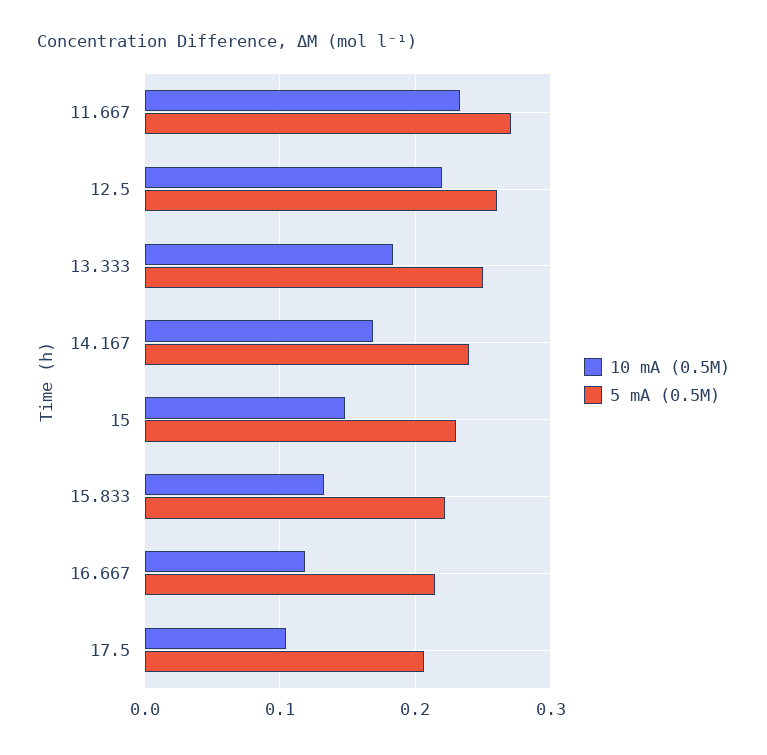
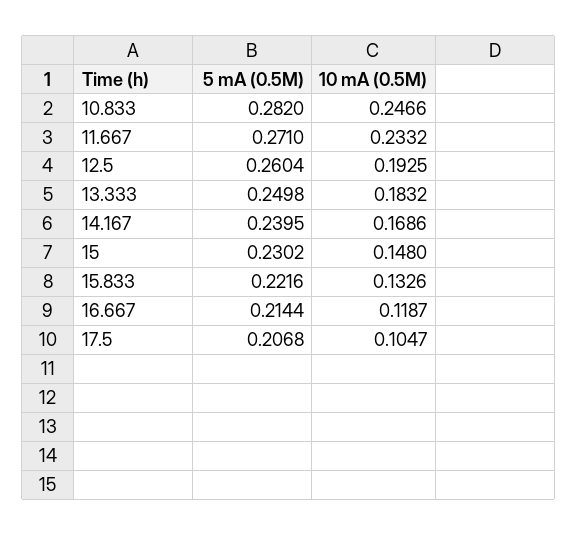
10 mA (0.5M), 12.5: 0.22 -> 0.1925
5 mA (0.5M), 10.833: none -> 0.282
10 mA (0.5M), 10.833: none -> 0.2466

